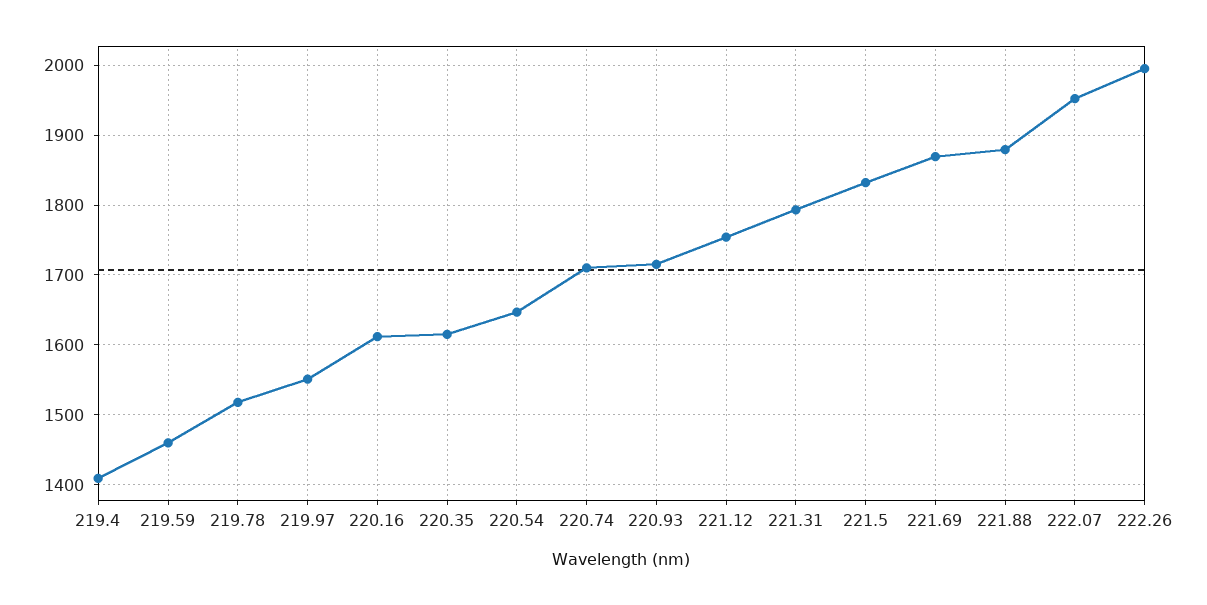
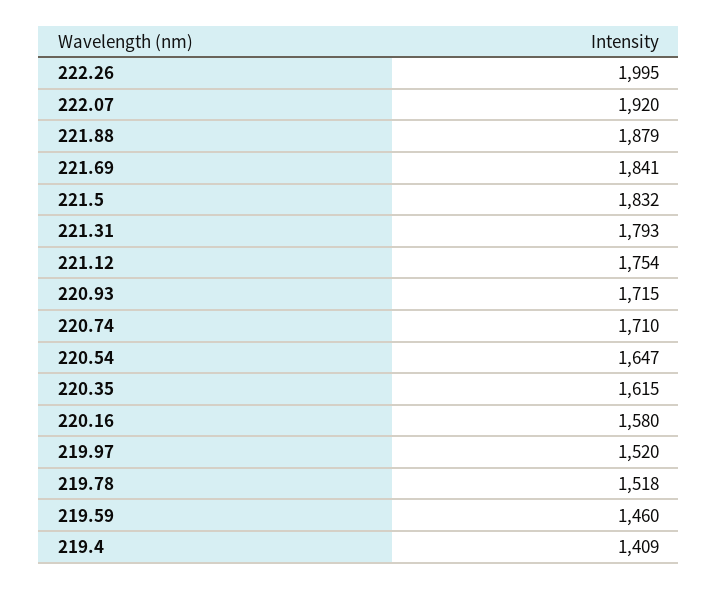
219.97: 1550 -> 1520
220.16: 1610 -> 1580
221.69: 1870 -> 1841
222.07: 1950 -> 1920

